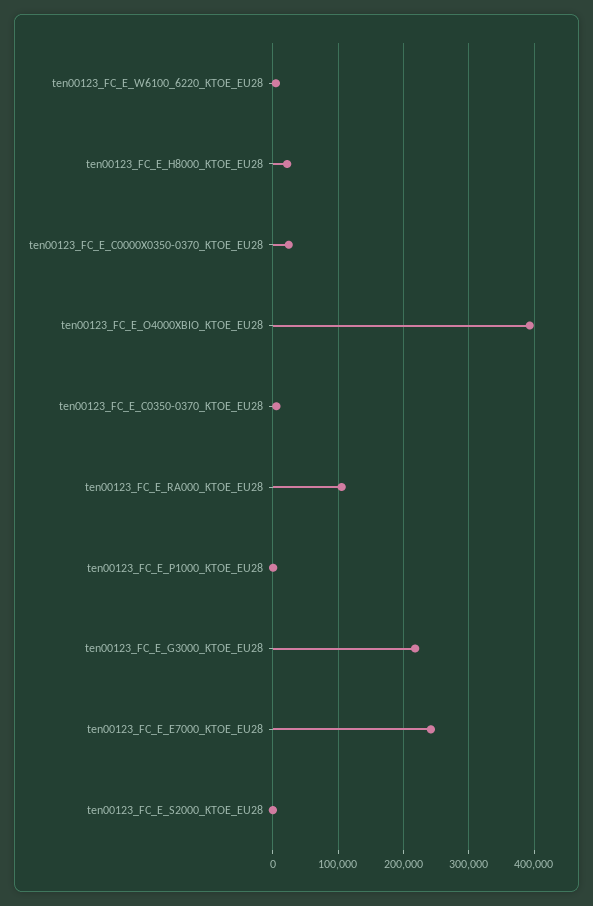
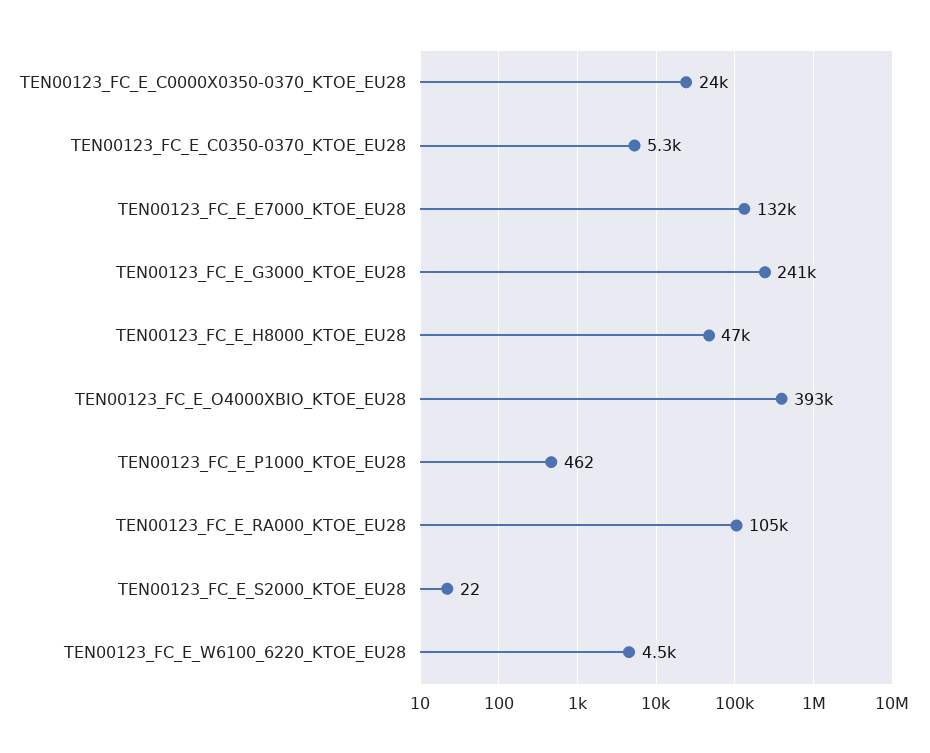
ten00123_FC_E_H8000_KTOE_EU28: 20000 -> 47000
ten00123_FC_E_G3000_KTOE_EU28: 220000 -> 241000
ten00123_FC_E_E7000_KTOE_EU28: 240000 -> 132000

